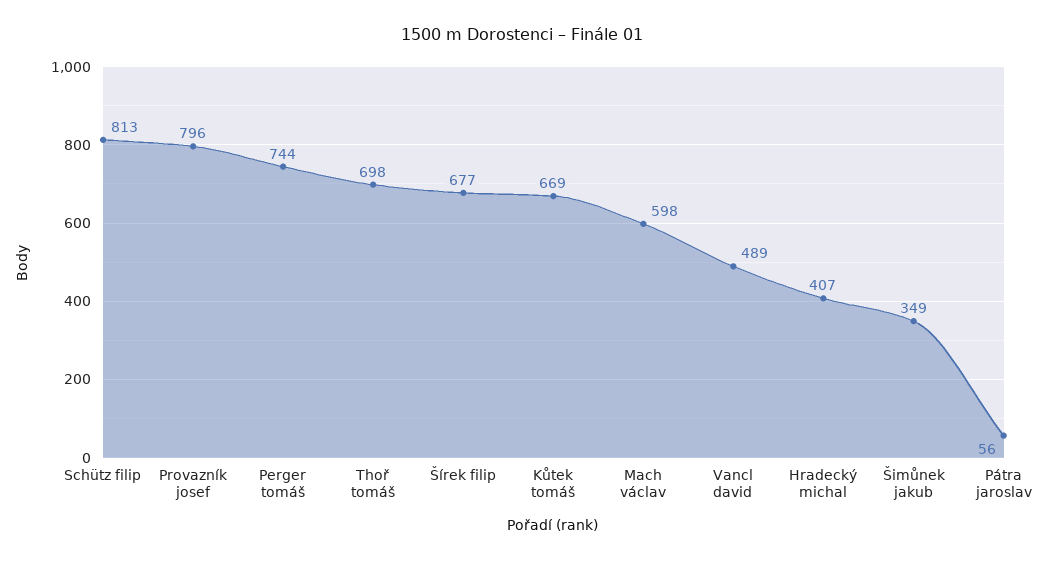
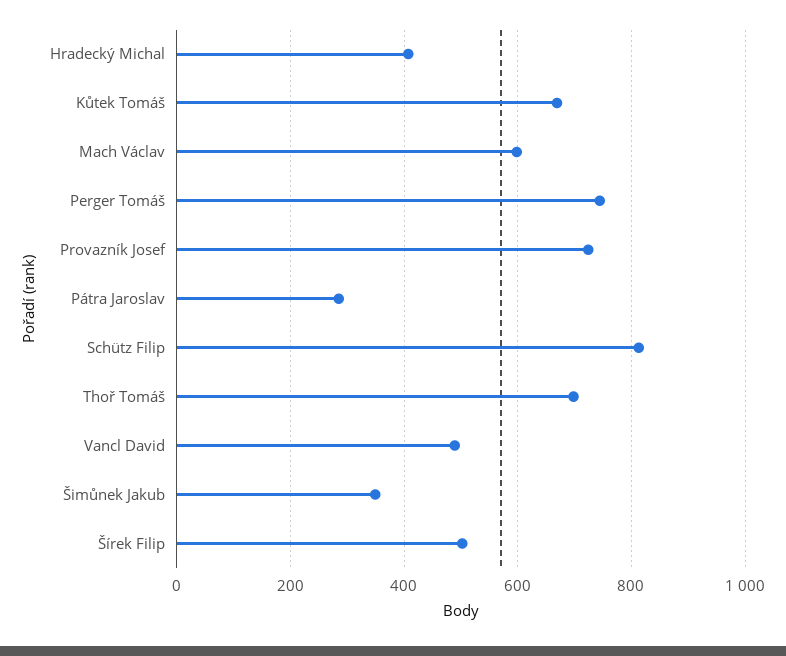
Provazník josef: 796 -> 720
Šírek filip: 677 -> 500
Pátra jaroslav: 56 -> 280

